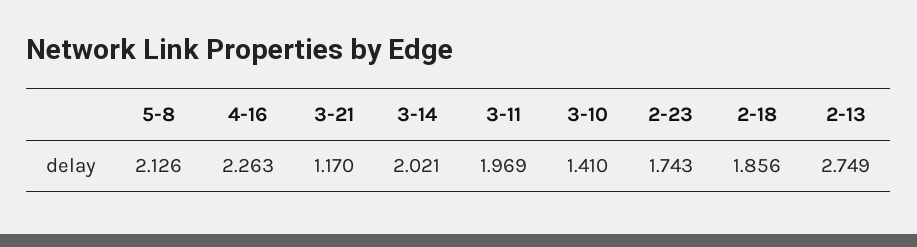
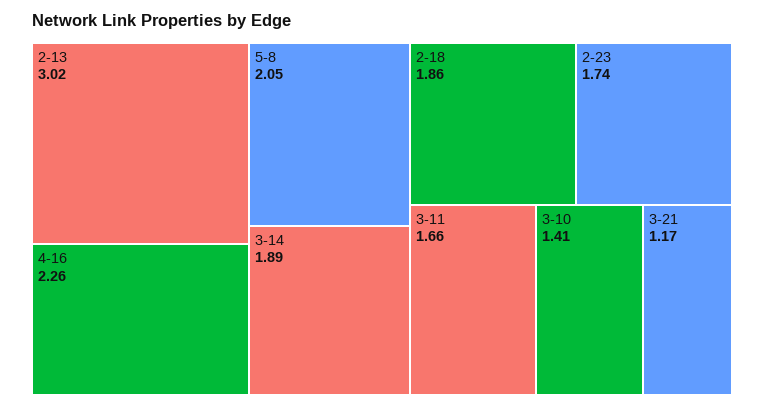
5-8: 2.126 -> 2.05
3-14: 2.021 -> 1.89
3-11: 1.969 -> 1.66
2-13: 2.749 -> 3.02

